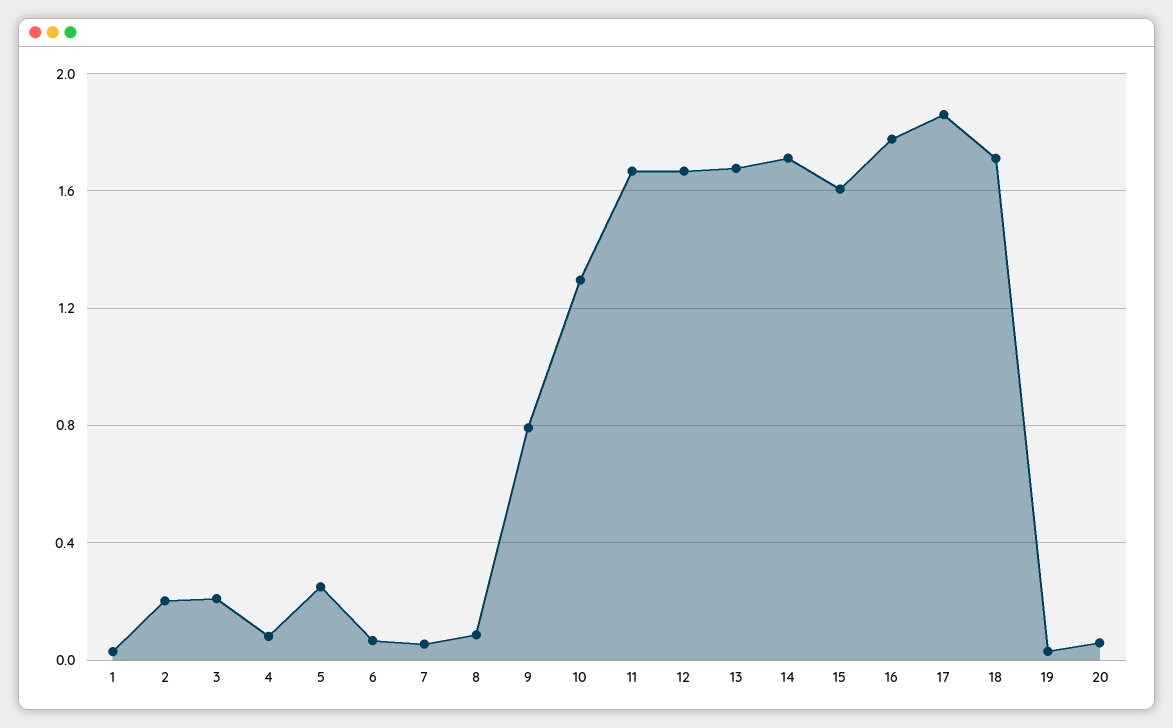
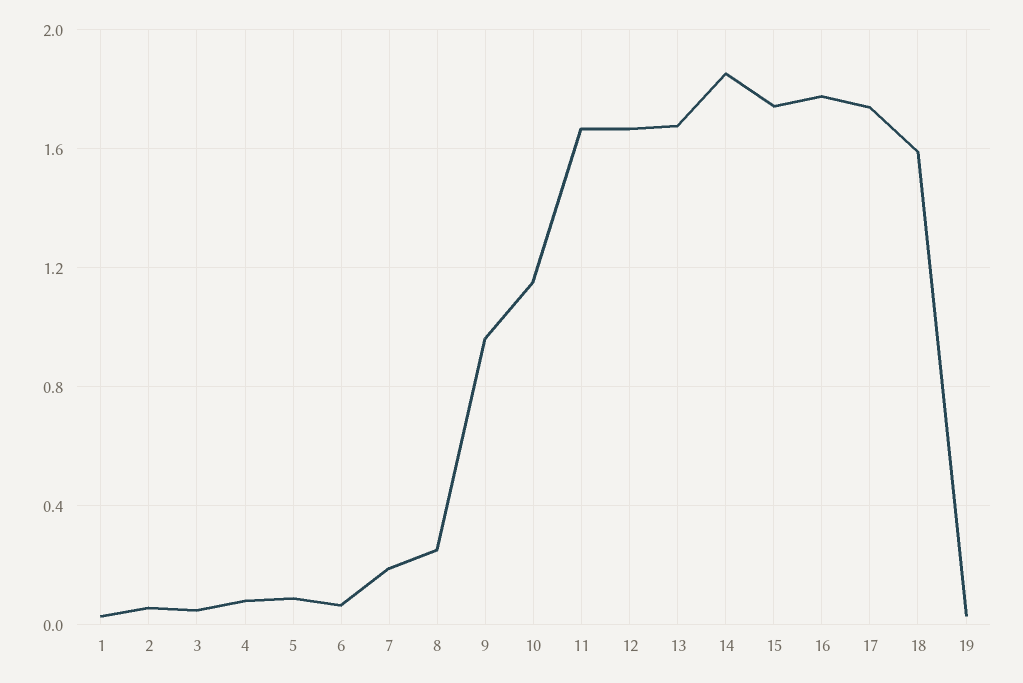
2: 0.2 -> 0.05
3: 0.2 -> 0.05
5: 0.25 -> 0.1
7: 0.05 -> 0.2
8: 0.1 -> 0.25
9: 0.8 -> 0.95
10: 1.3 -> 1.15
14: 1.7 -> 1.85
15: 1.6 -> 1.75
17: 1.85 -> 1.75
18: 1.7 -> 1.6
20: 0.05 -> none

